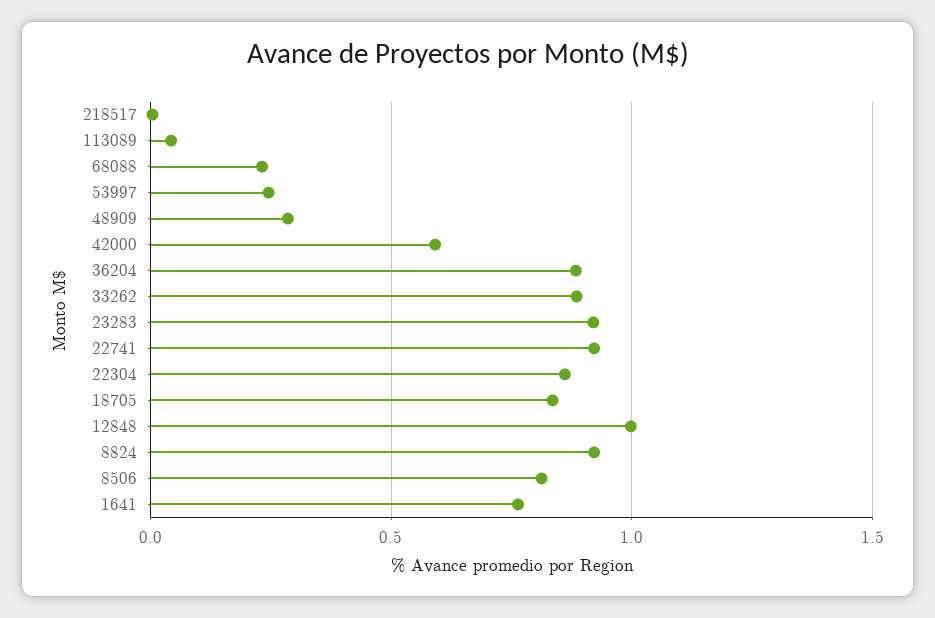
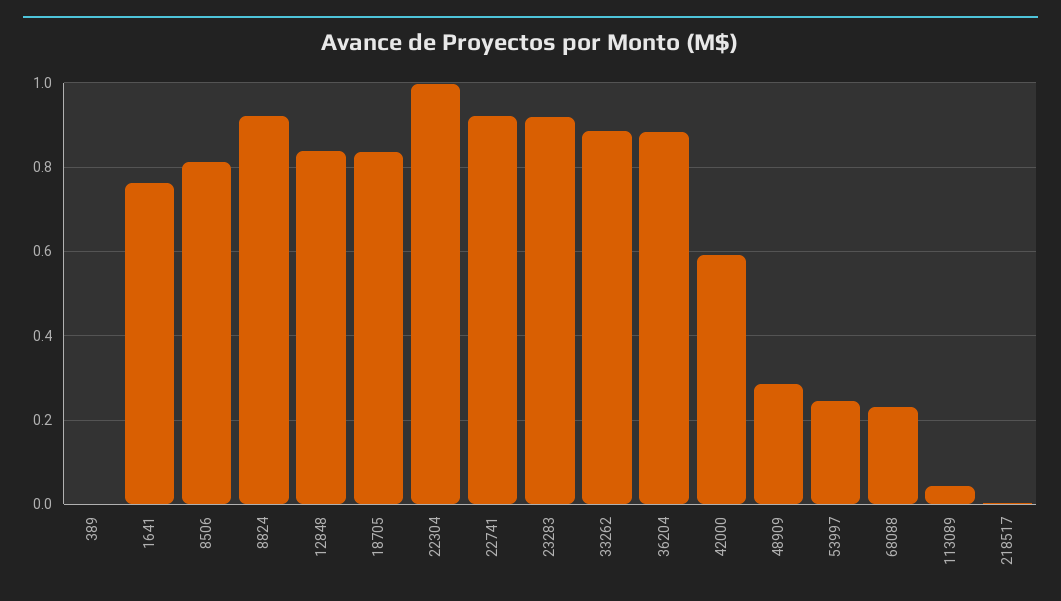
22304: 0.85 -> 1
12848: 1 -> 0.84
389: none -> 0

